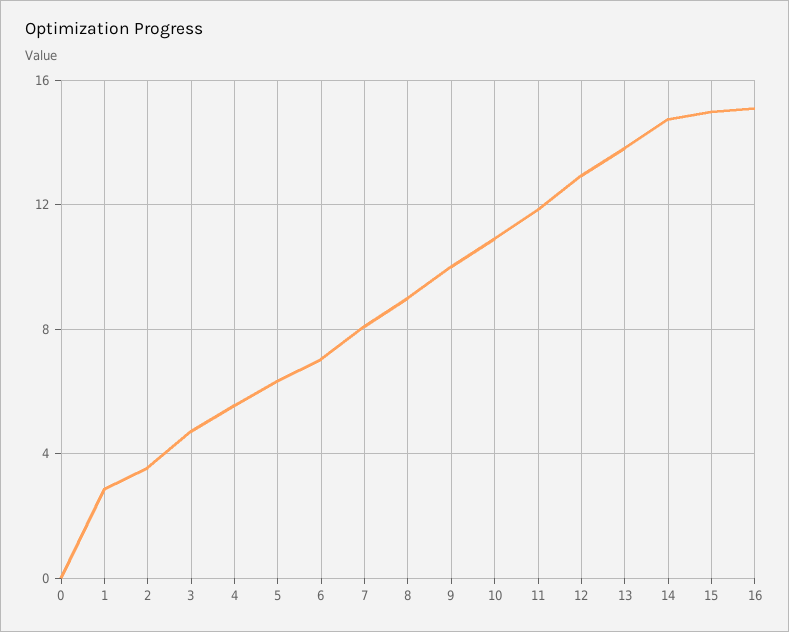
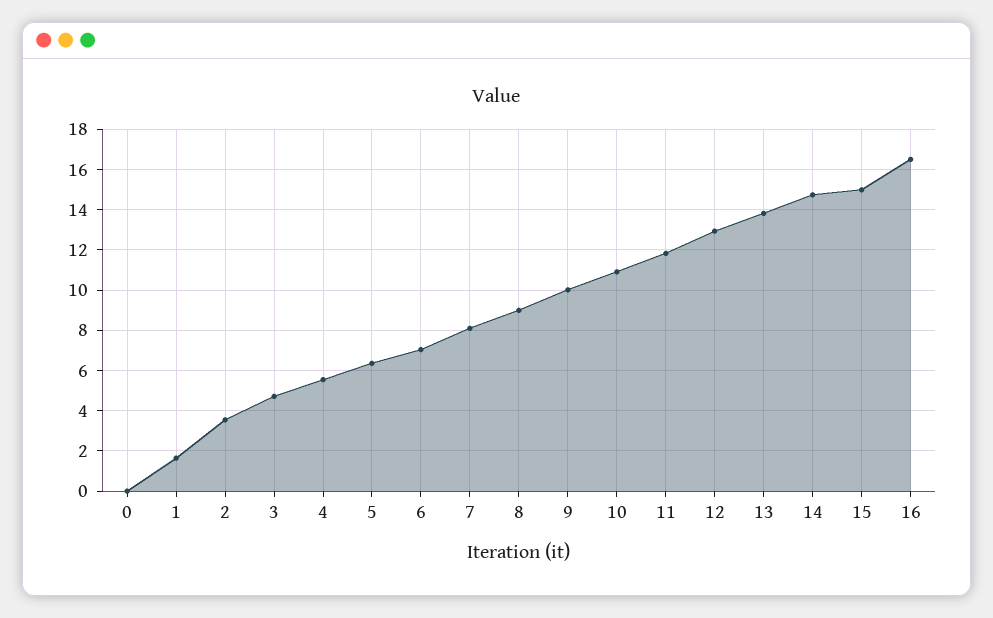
1: 3 -> 1.5
16: 15 -> 16.5

